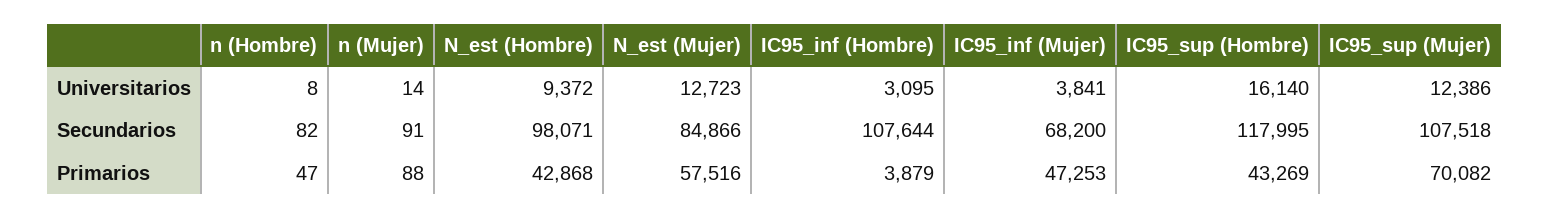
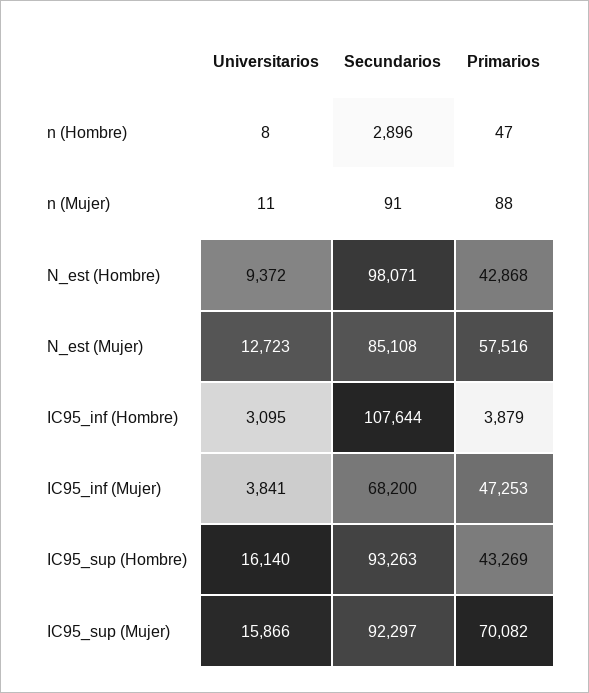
n (Mujer), Universitarios: 14 -> 11
IC95_sup (Mujer), Universitarios: 12386 -> 15866
n (Hombre), Secundarios: 82 -> 2896
N_est (Mujer), Secundarios: 84866 -> 85108
IC95_sup (Hombre), Secundarios: 117995 -> 93263
IC95_sup (Mujer), Secundarios: 107518 -> 92297

